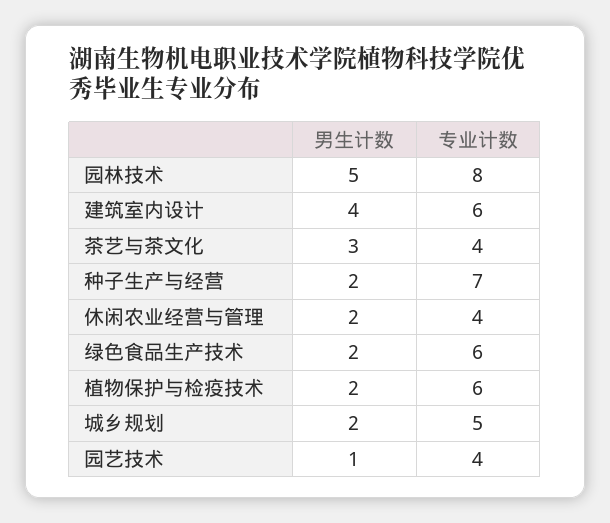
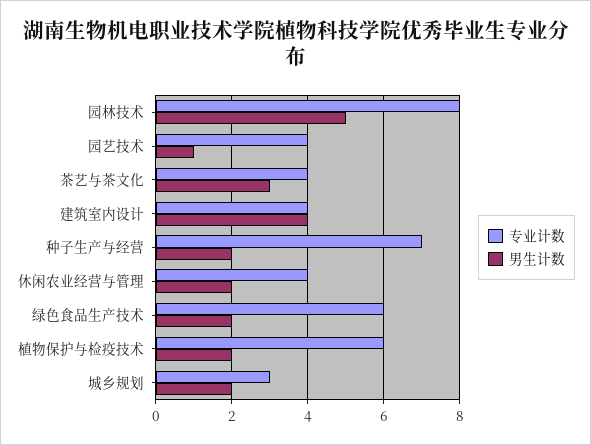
专业计数, 建筑室内设计: 6 -> 4
专业计数, 城乡规划: 5 -> 3

